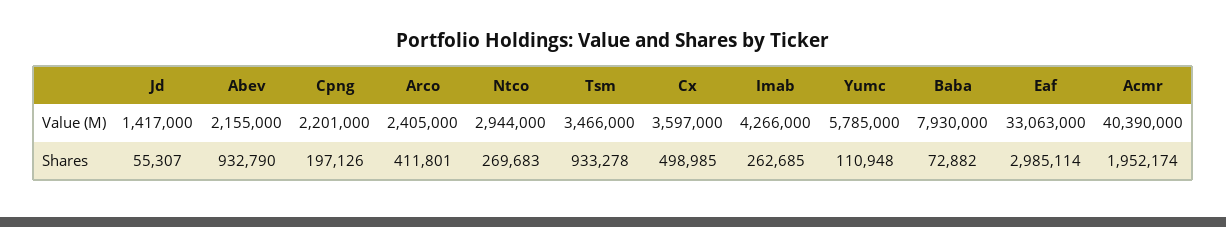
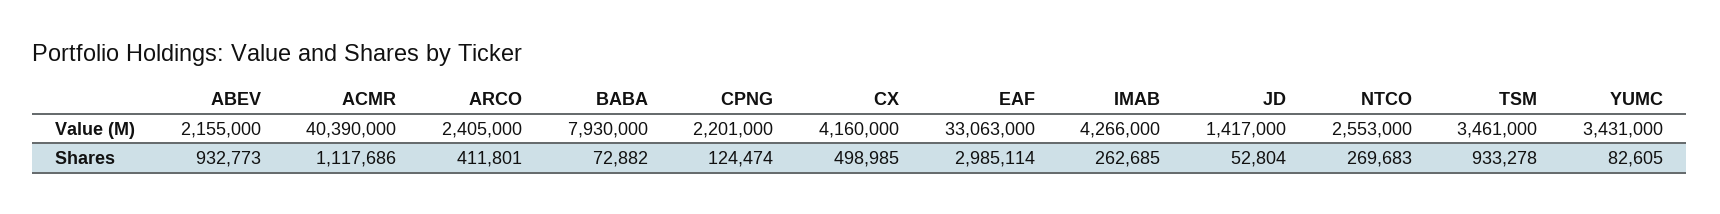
Ntco, Value (M): 2944000 -> 2553000
Tsm, Value (M): 3466000 -> 3461000
Cx, Value (M): 3597000 -> 4160000
Yumc, Value (M): 5785000 -> 3431000
Jd, Shares: 55307 -> 52804
Abev, Shares: 932790 -> 932773
Cpng, Shares: 197126 -> 124474
Yumc, Shares: 110948 -> 82605
Acmr, Shares: 1952174 -> 1117686

